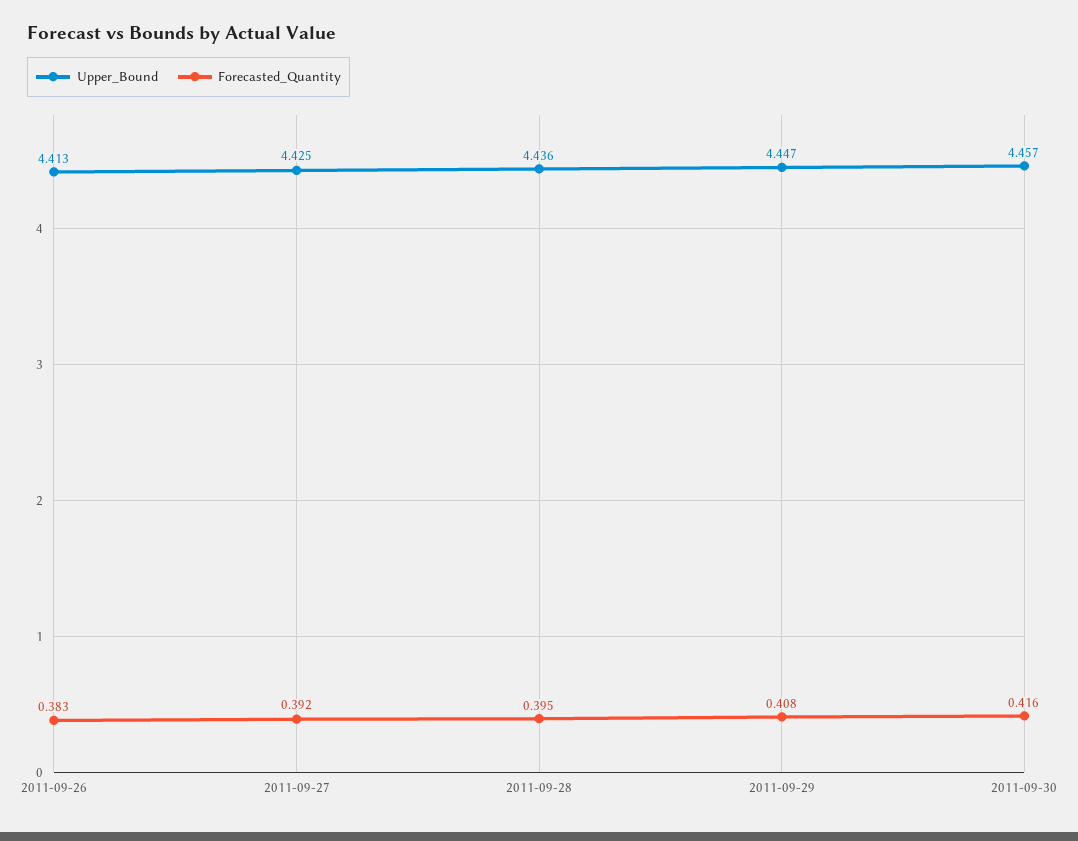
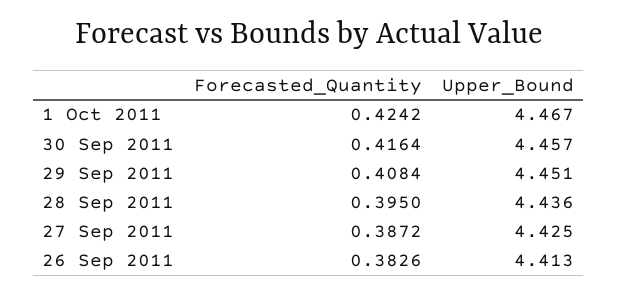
Forecasted_Quantity, 2011-09-27: 0.392 -> 0.3872
Upper_Bound, 2011-09-29: 4.447 -> 4.451
Forecasted_Quantity, 1 Oct 2011: none -> 0.4242
Upper_Bound, 1 Oct 2011: none -> 4.467

